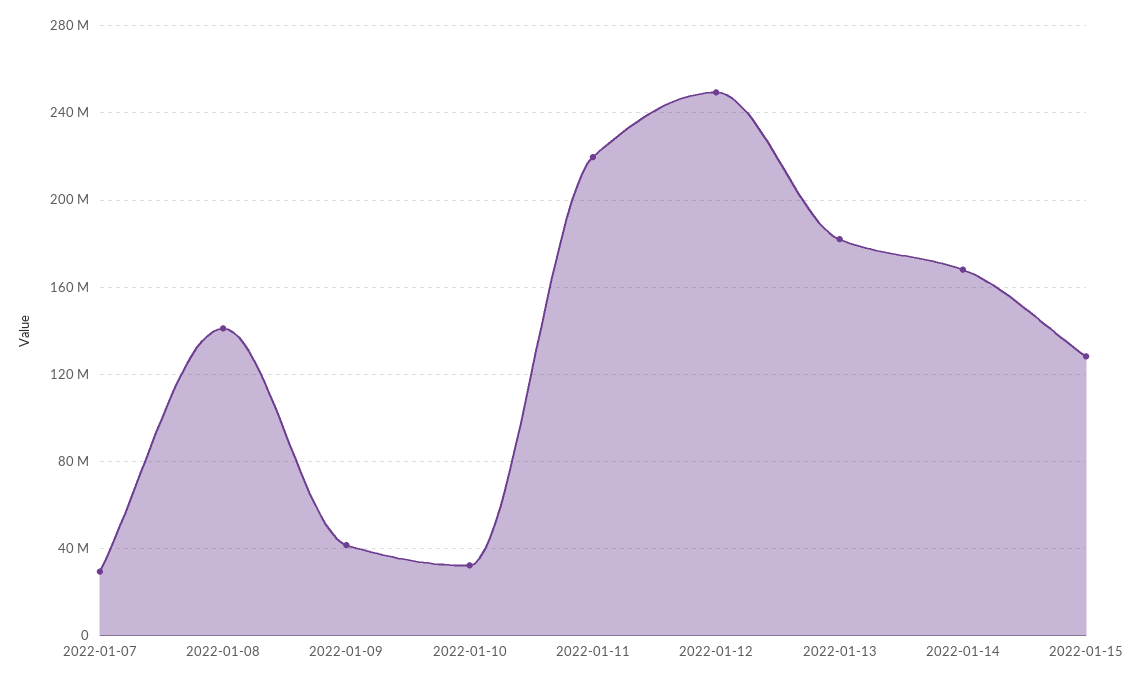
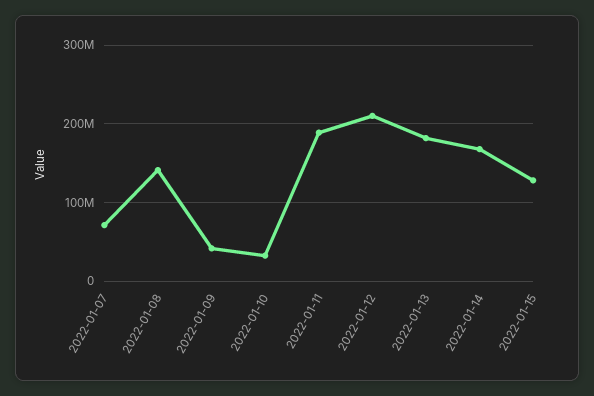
2022-01-07: 30000000 -> 70000000
2022-01-11: 220000000 -> 190000000
2022-01-12: 250000000 -> 210000000

